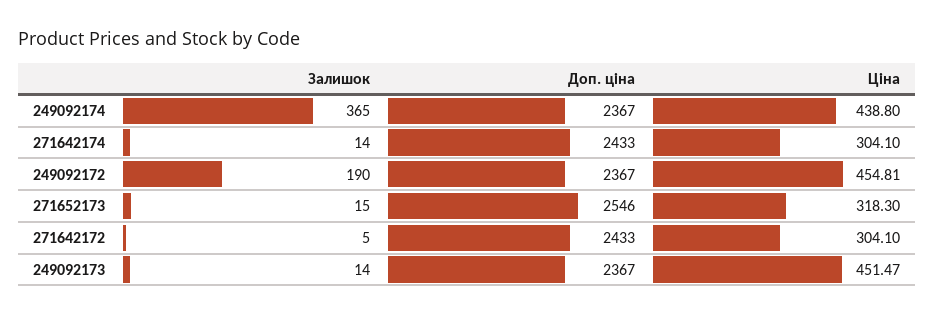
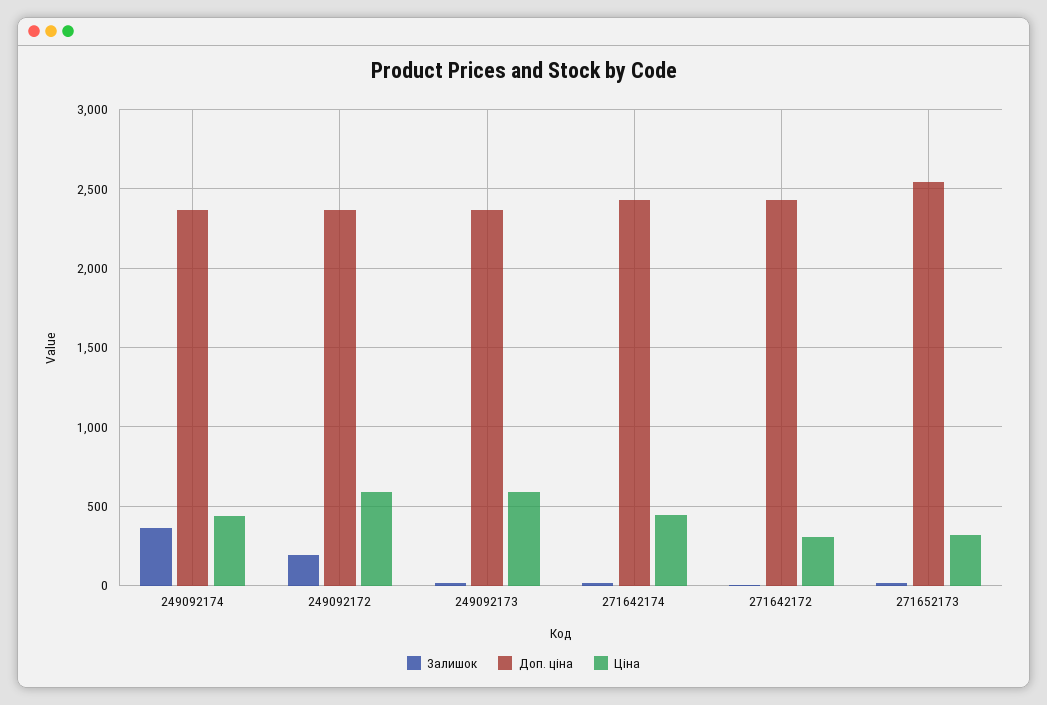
Ціна, 271642174: 304.1 -> 450
Ціна, 249092172: 454.81 -> 600
Ціна, 249092173: 451.47 -> 600

